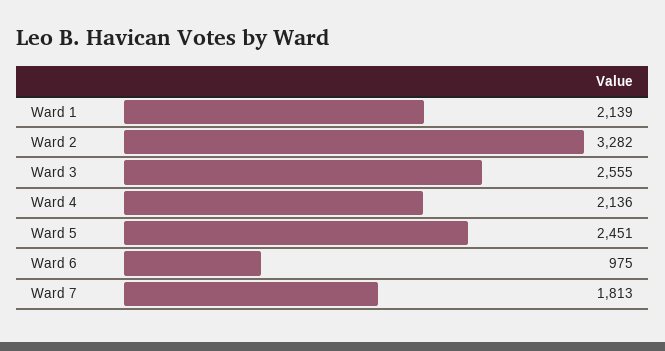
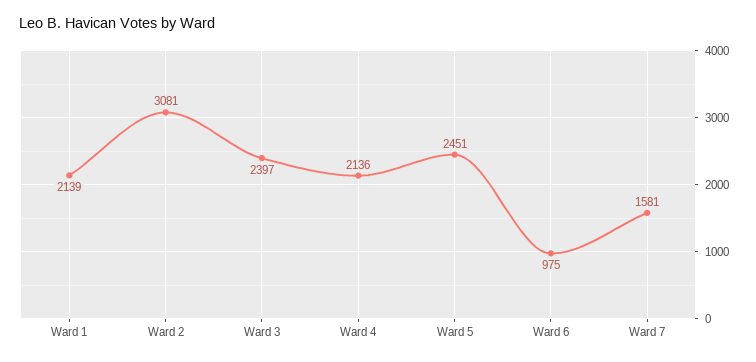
Ward 2: 3282 -> 3081
Ward 3: 2555 -> 2397
Ward 7: 1813 -> 1581

